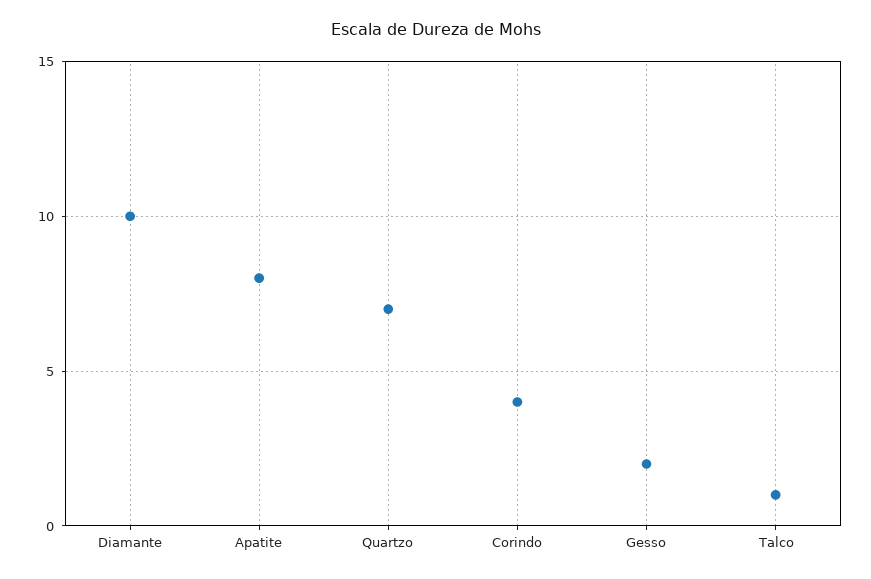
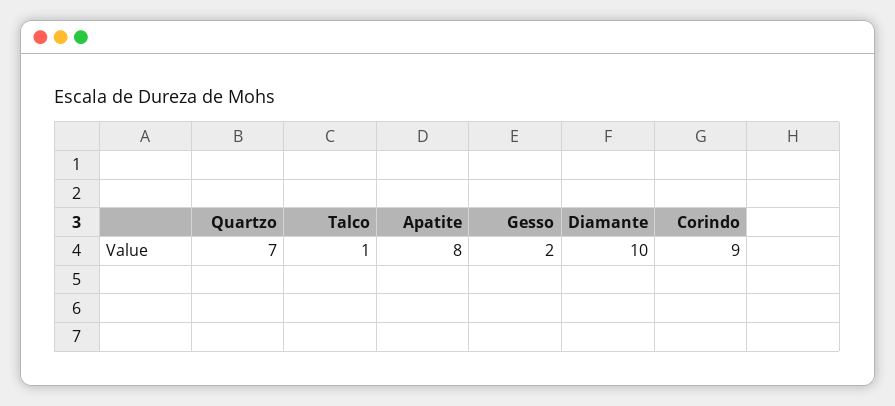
Corindo: 4 -> 9

